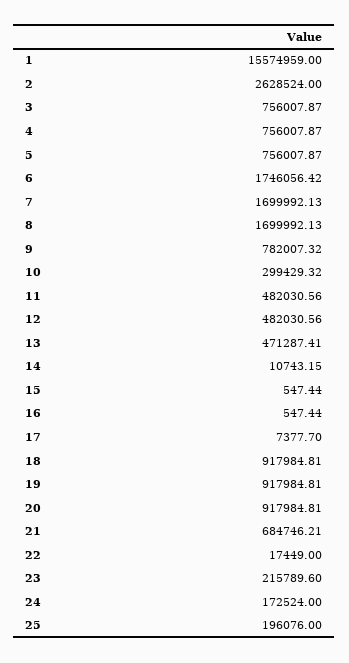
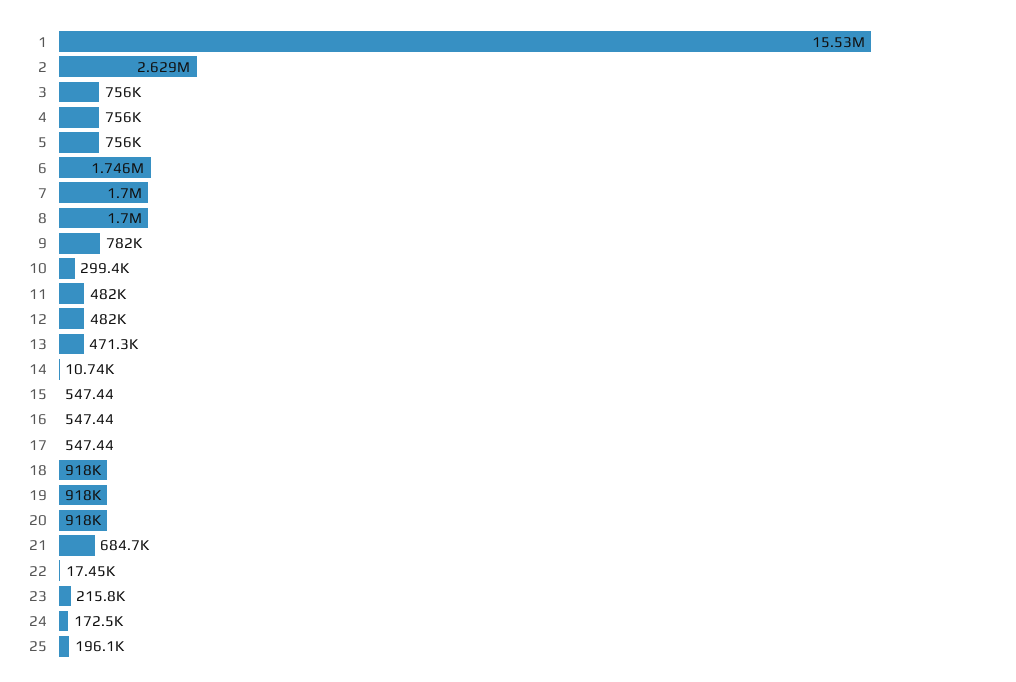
1: 15574959 -> 15530000
17: 7377.7 -> 547.44

